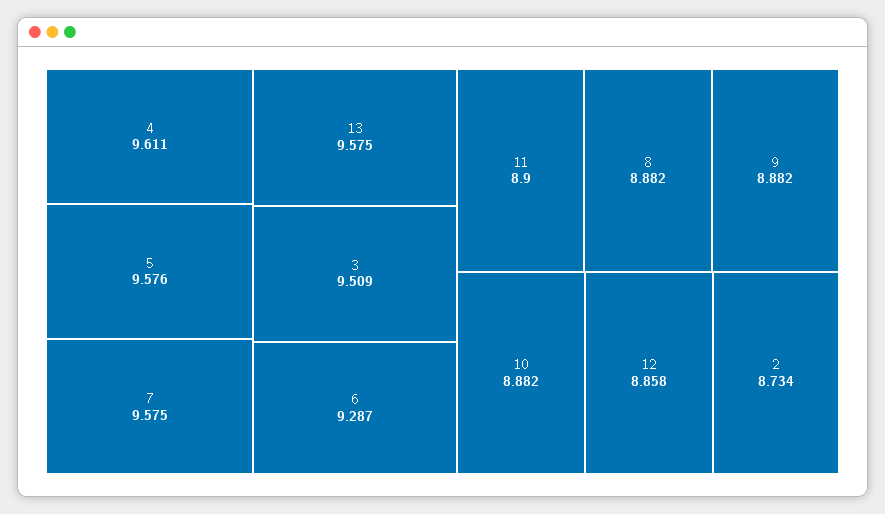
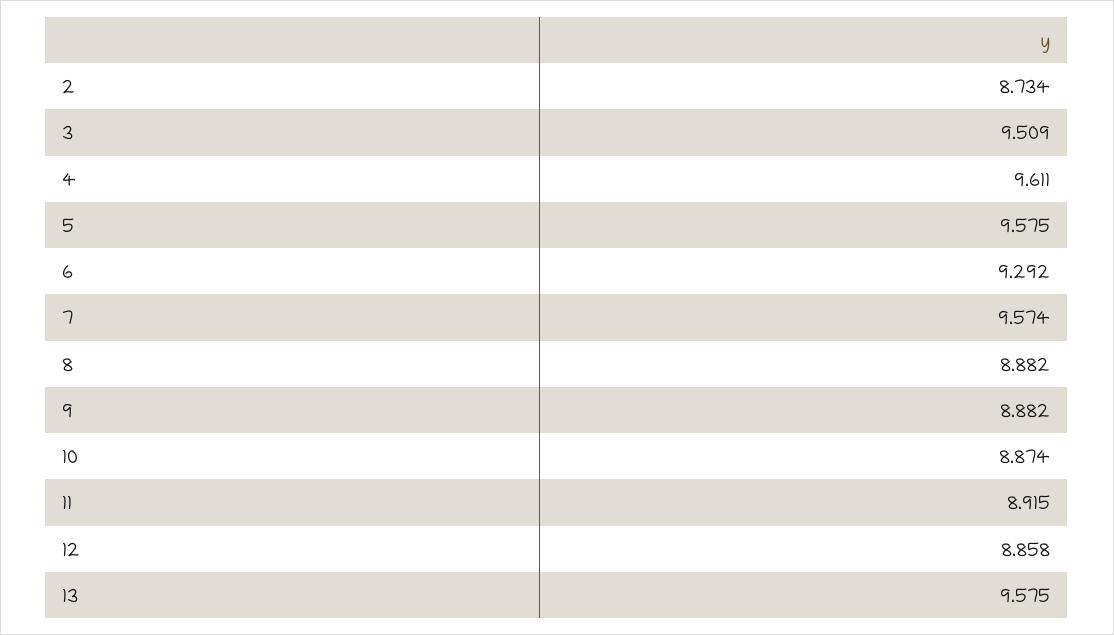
5: 9.576 -> 9.575
7: 9.575 -> 9.574
6: 9.287 -> 9.292
11: 8.9 -> 8.915
10: 8.882 -> 8.874

